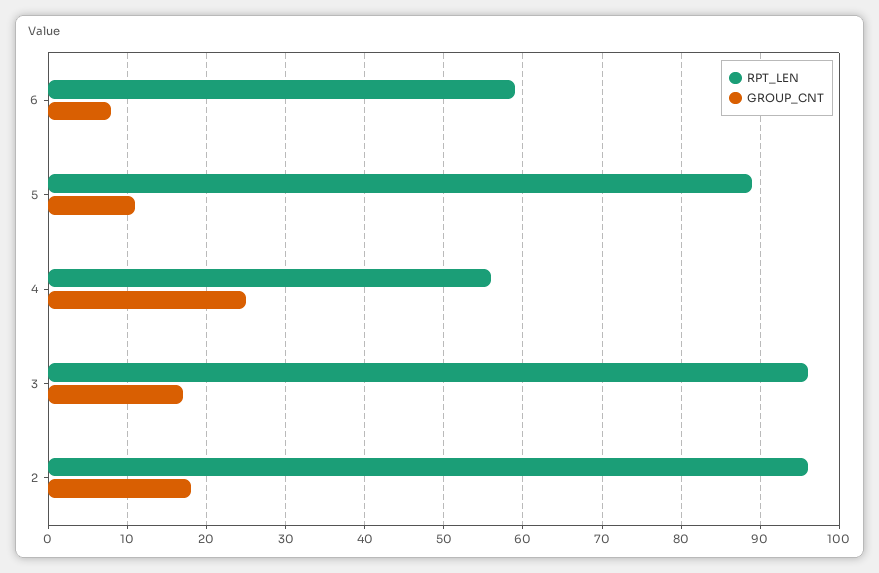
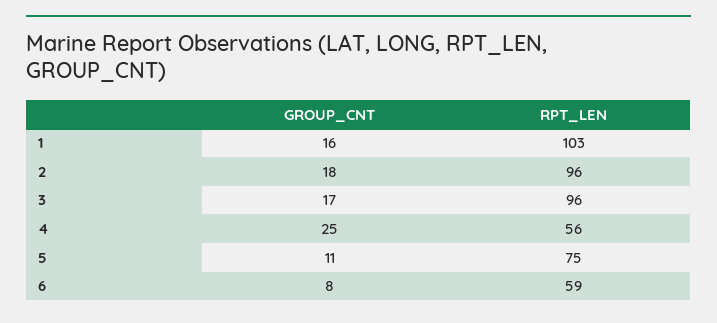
RPT_LEN, 5: 89 -> 75
GROUP_CNT, 1: none -> 16
RPT_LEN, 1: none -> 103

